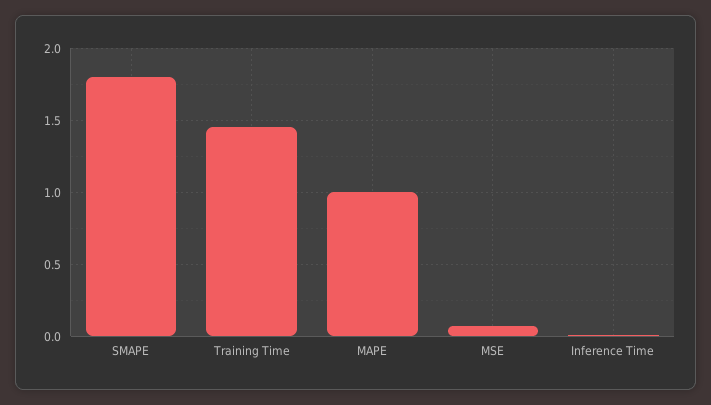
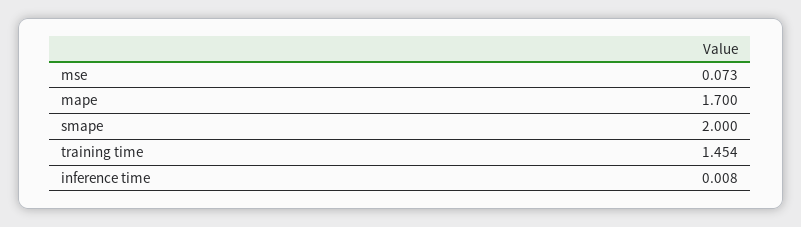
SMAPE: 1.8 -> 2
MAPE: 1 -> 1.7

